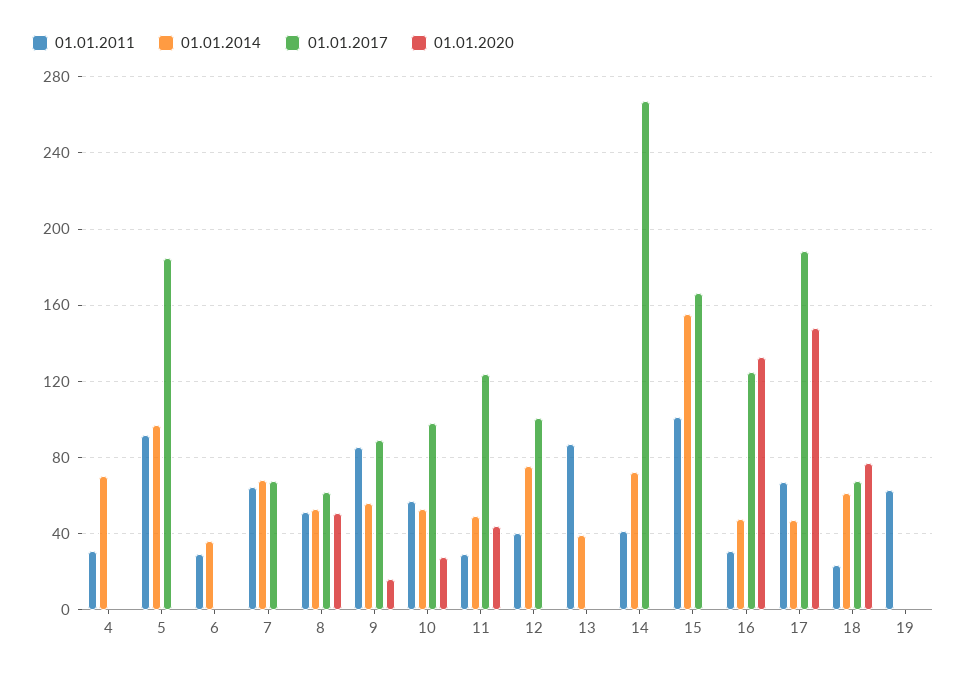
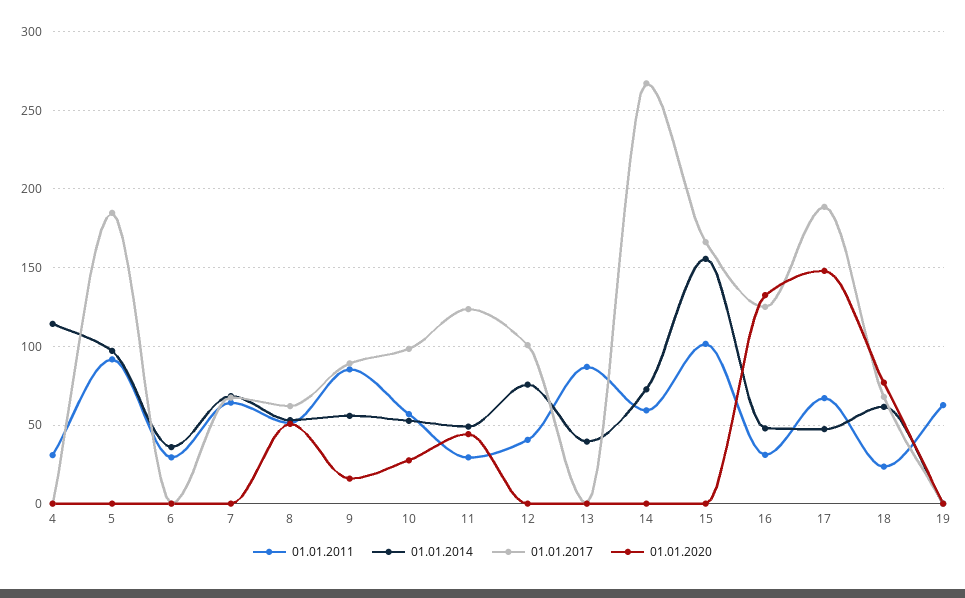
01.01.2014, 4: 70 -> 115
01.01.2011, 14: 40 -> 60

